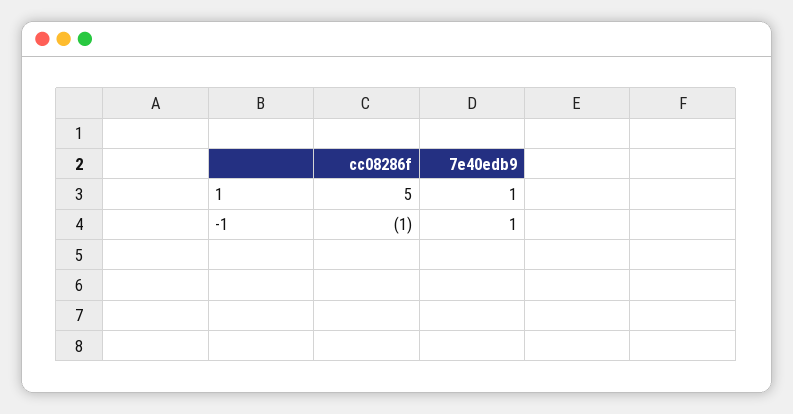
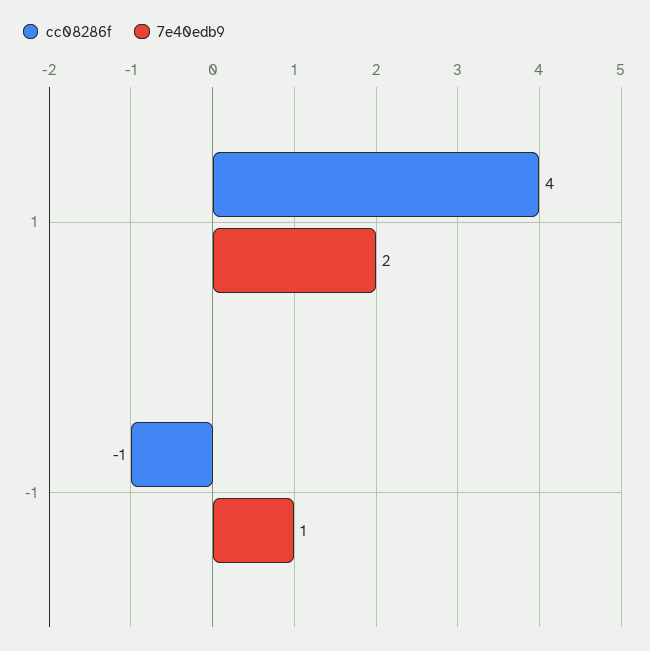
cc08286f, 1: 5 -> 4
7e40edb9, 1: 1 -> 2

